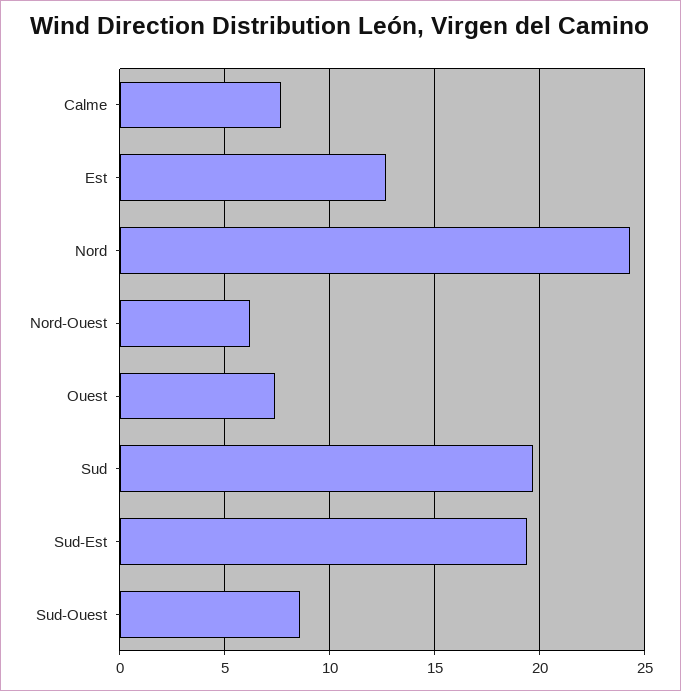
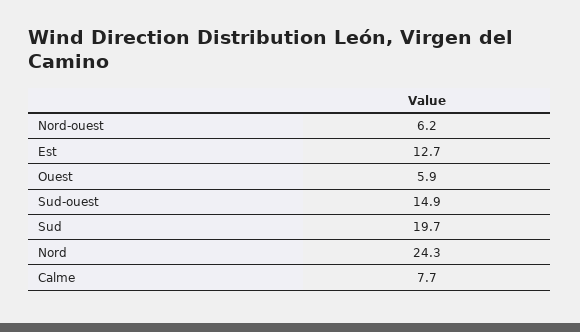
Ouest: 7.5 -> 5.9
Sud-Est: 19.5 -> none
Sud-Ouest: 8.5 -> 14.9

